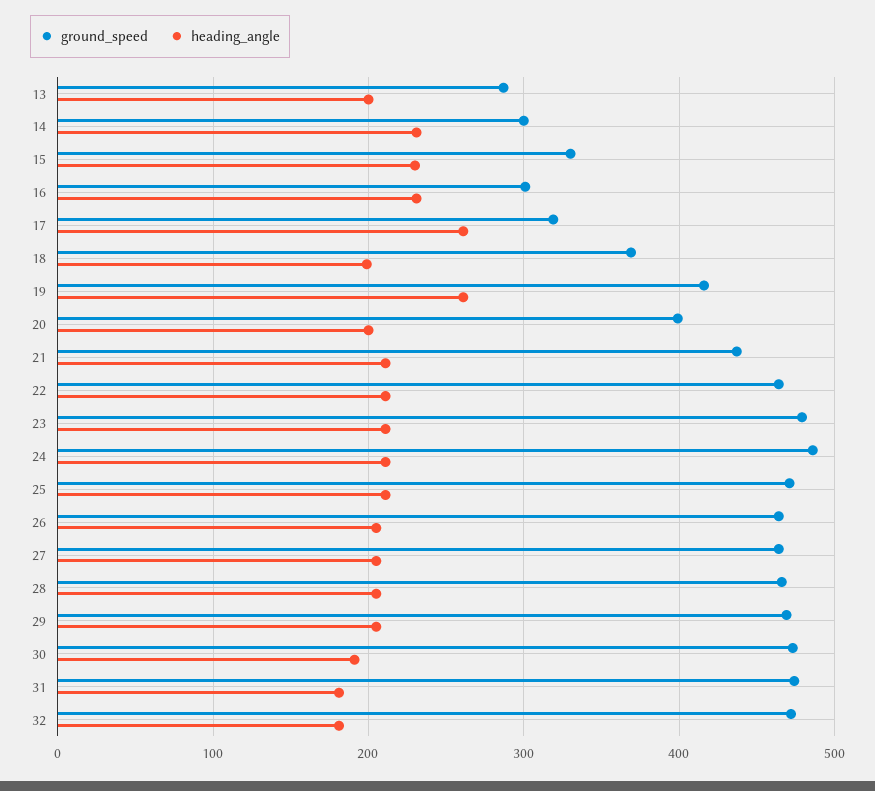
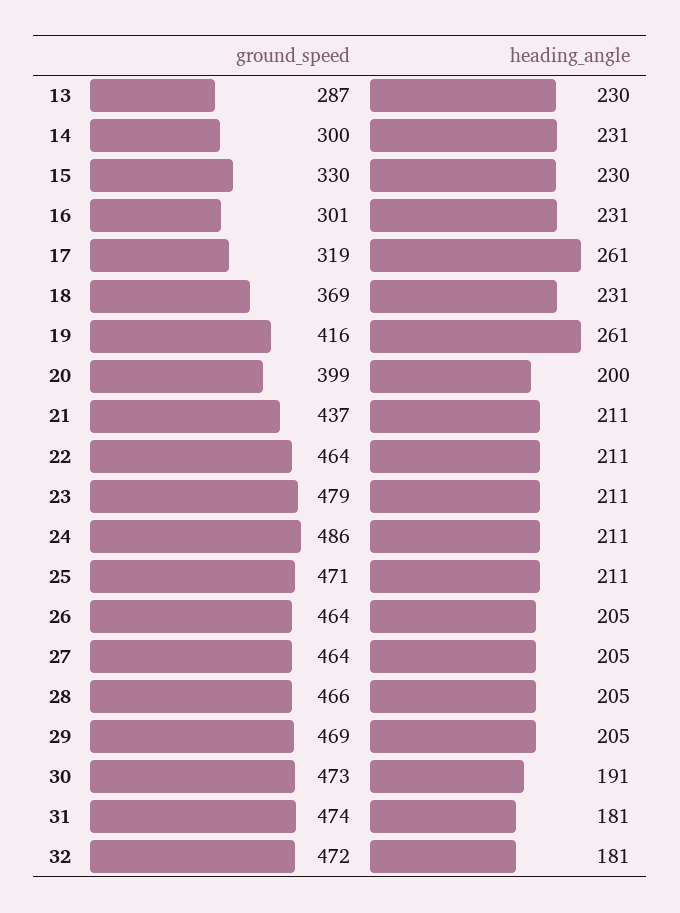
heading_angle, 13: 200 -> 230
heading_angle, 18: 200 -> 231

